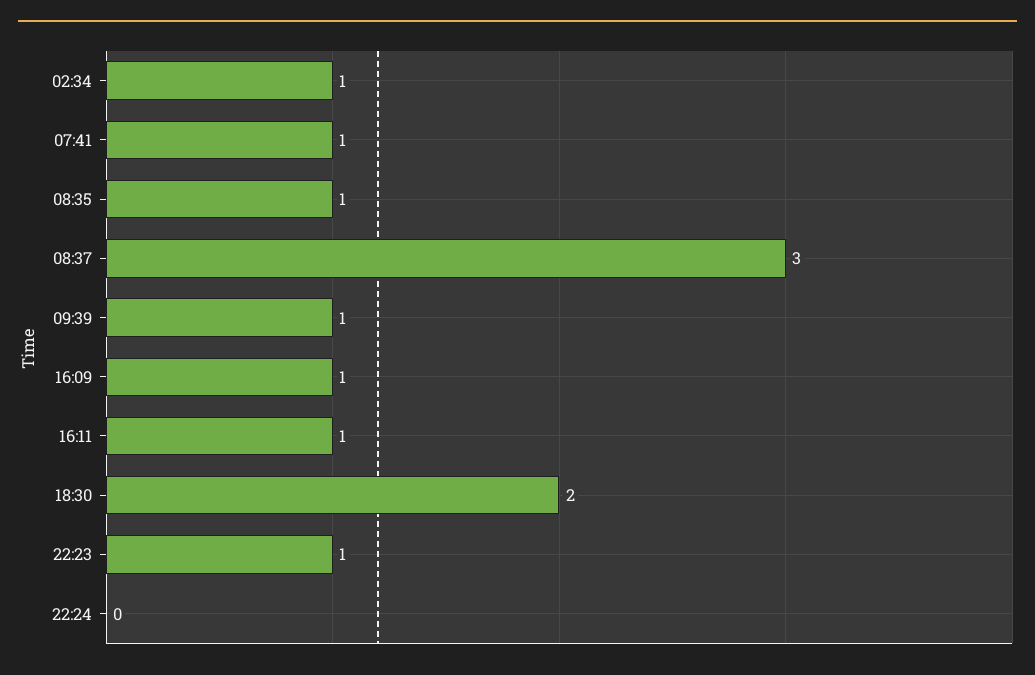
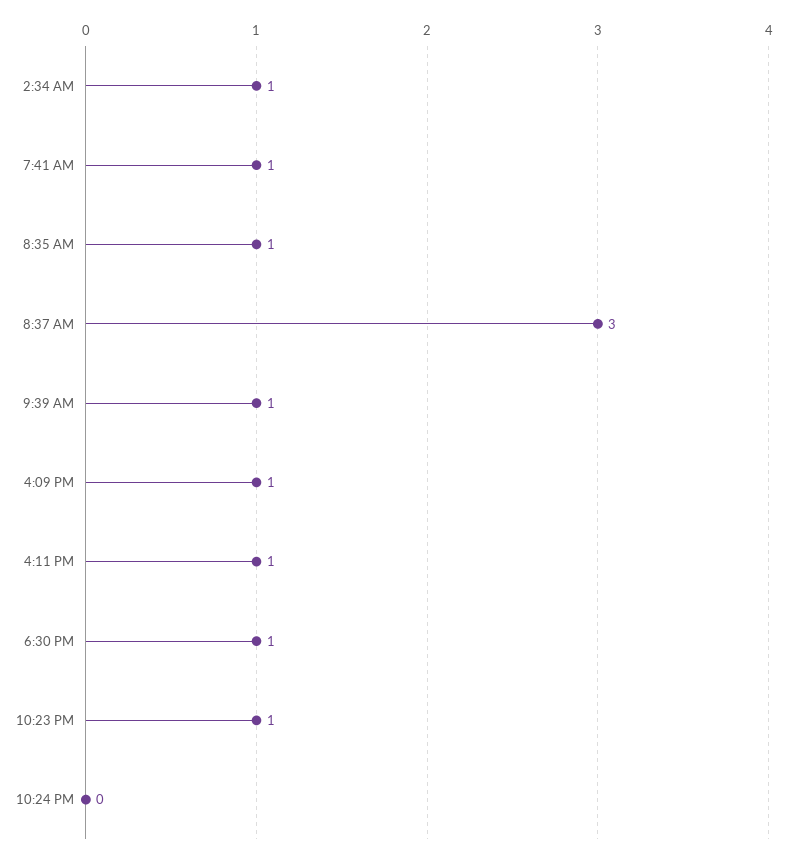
18:30: 2 -> 1

